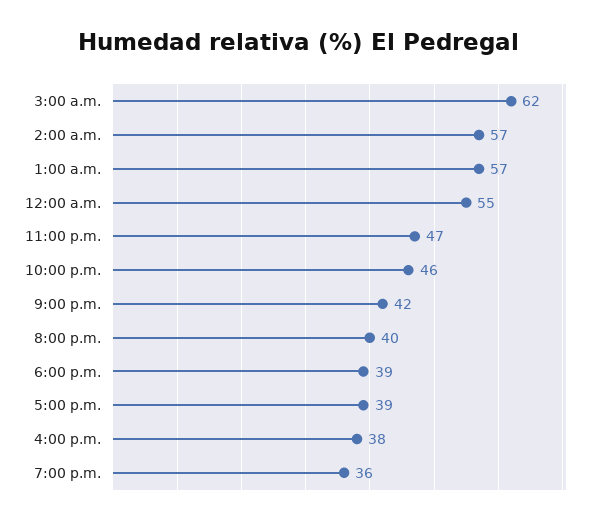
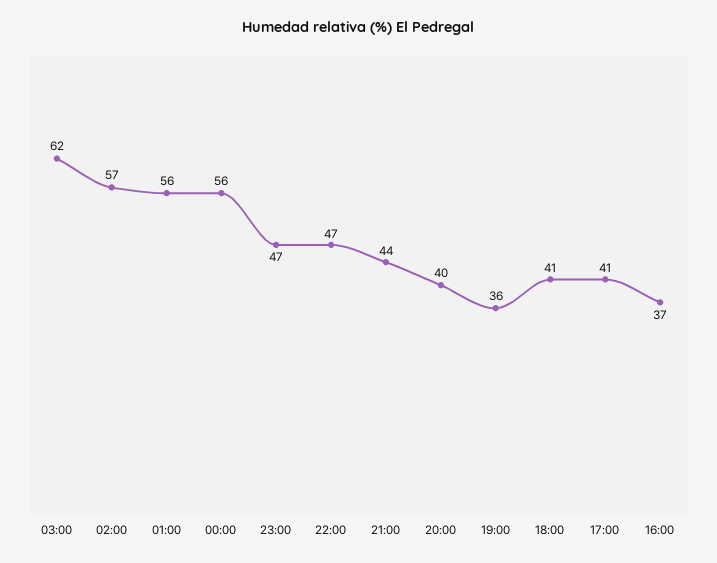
1:00 a.m.: 57 -> 56
12:00 a.m.: 55 -> 56
10:00 p.m.: 46 -> 47
9:00 p.m.: 42 -> 44
6:00 p.m.: 39 -> 41
5:00 p.m.: 39 -> 41
4:00 p.m.: 38 -> 37

